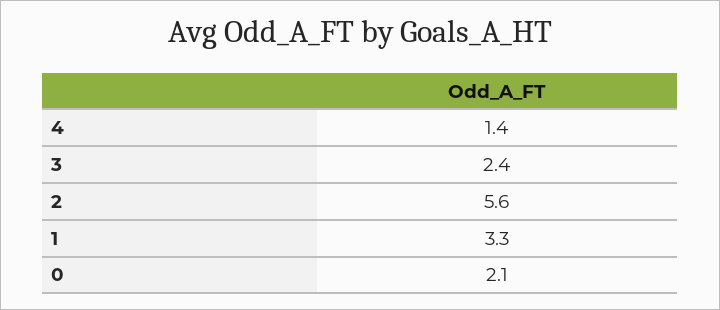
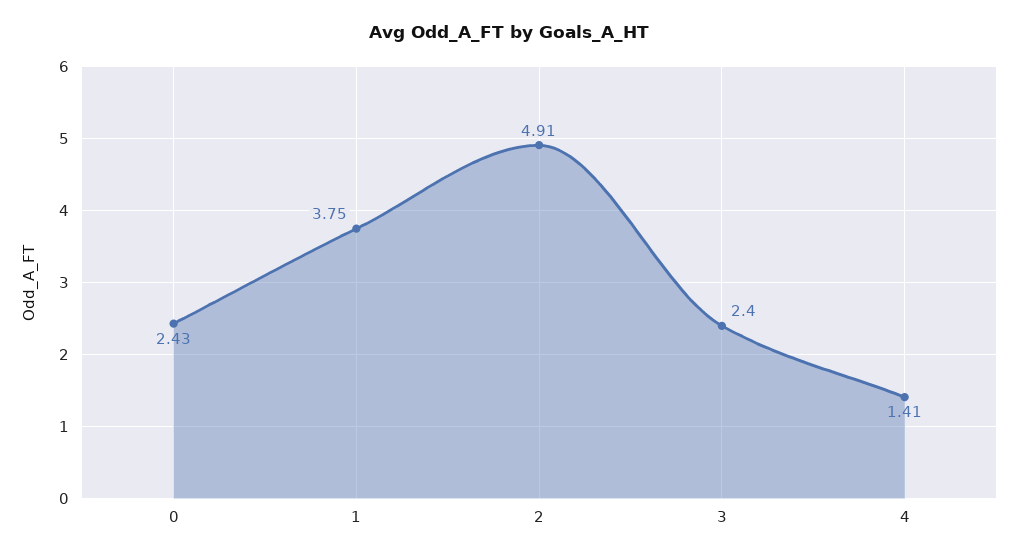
2: 5.6 -> 4.91
1: 3.3 -> 3.75
0: 2.1 -> 2.43

